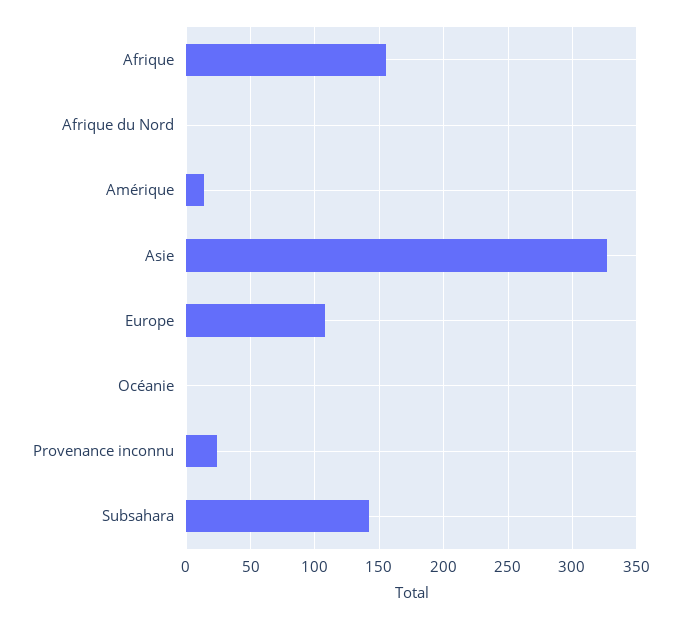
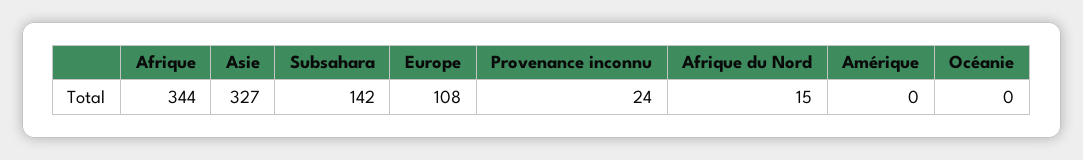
Afrique: 155 -> 344
Afrique du Nord: 0 -> 15
Amérique: 15 -> 0

